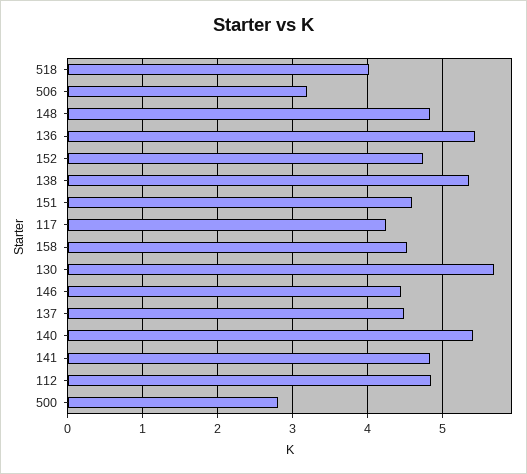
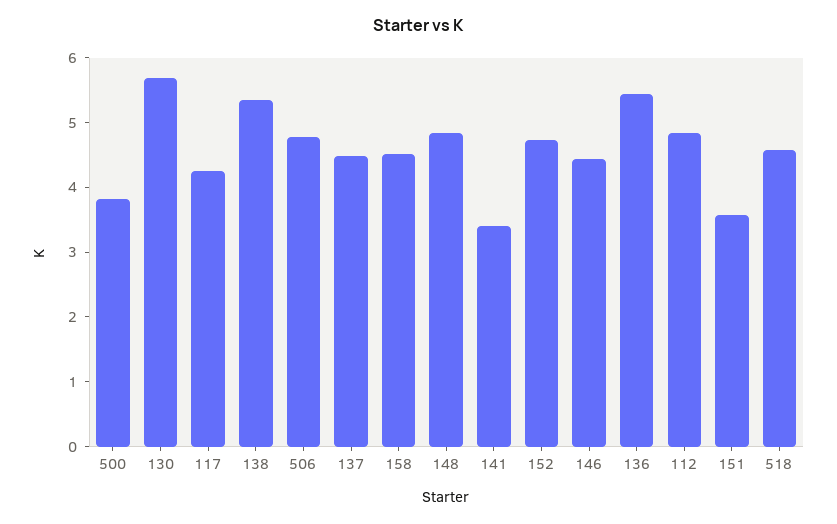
518: 4 -> 4.6
506: 3.2 -> 4.8
151: 4.6 -> 3.6
140: 5.4 -> none
141: 4.8 -> 3.4
500: 2.8 -> 3.8

